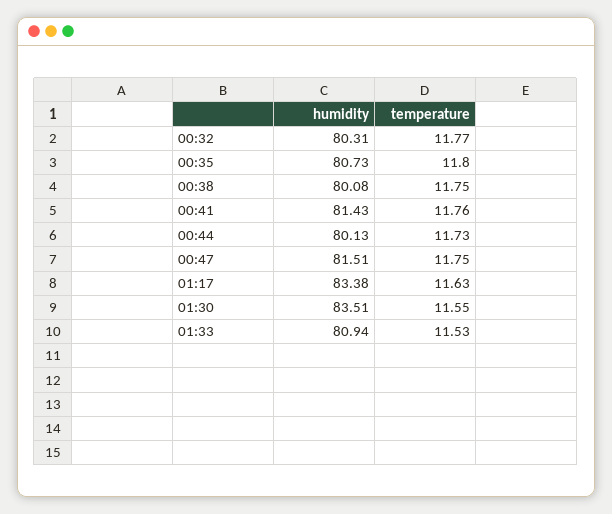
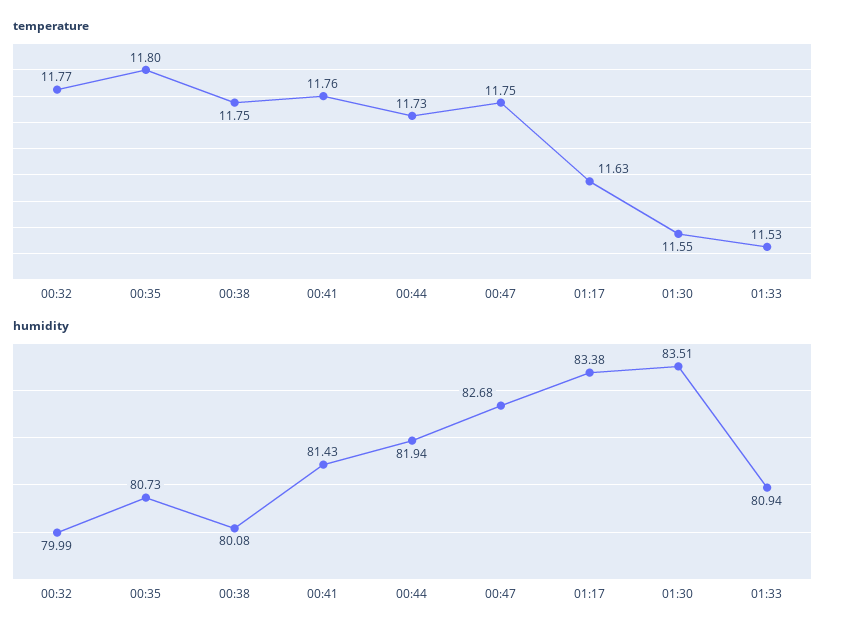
humidity, 00:32: 80.31 -> 79.99
humidity, 00:44: 80.13 -> 81.94
humidity, 00:47: 81.51 -> 82.68

